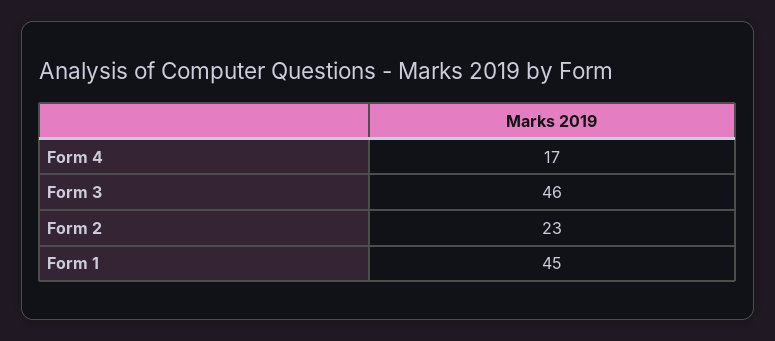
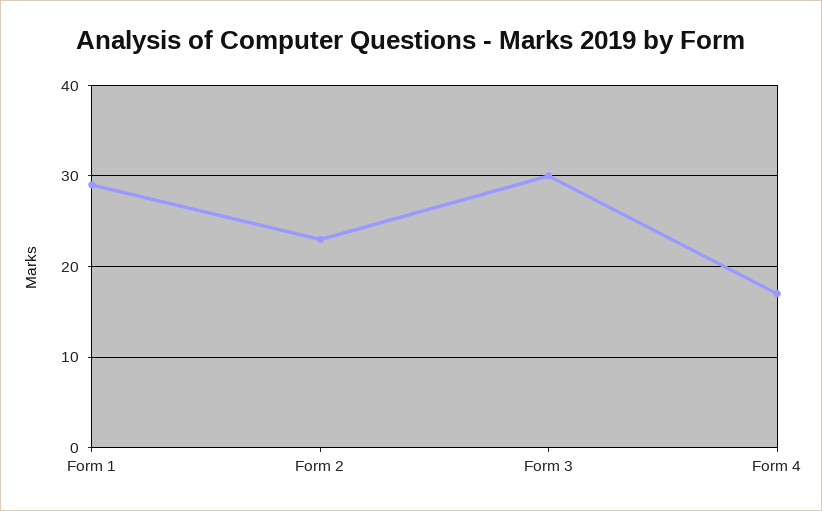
Form 3: 46 -> 30
Form 1: 45 -> 29

